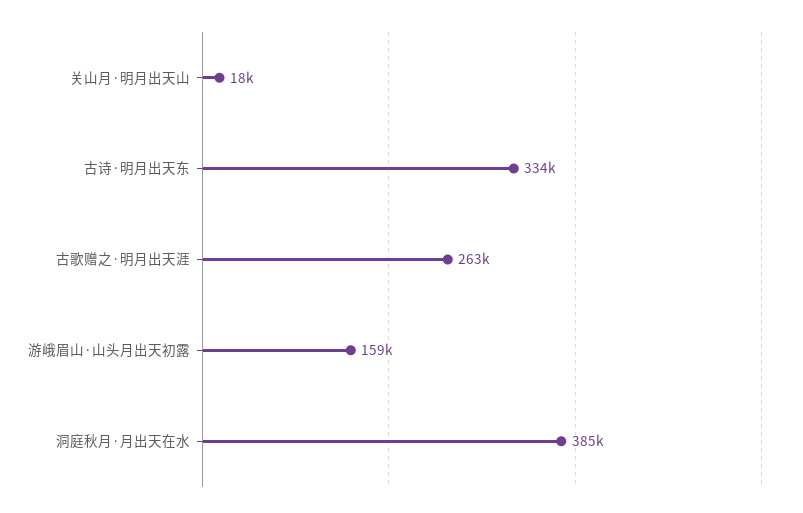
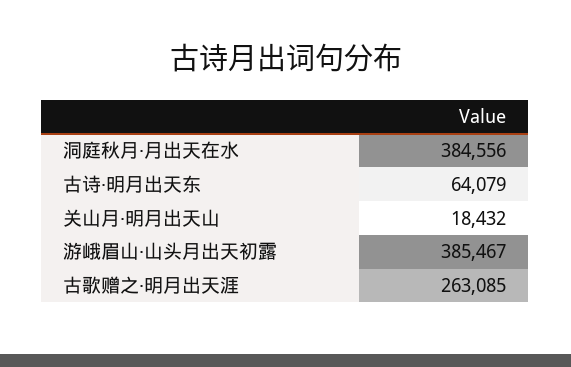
古诗·明月出天东: 334000 -> 64079
游峨眉山·山头月出天初露: 159000 -> 385467

